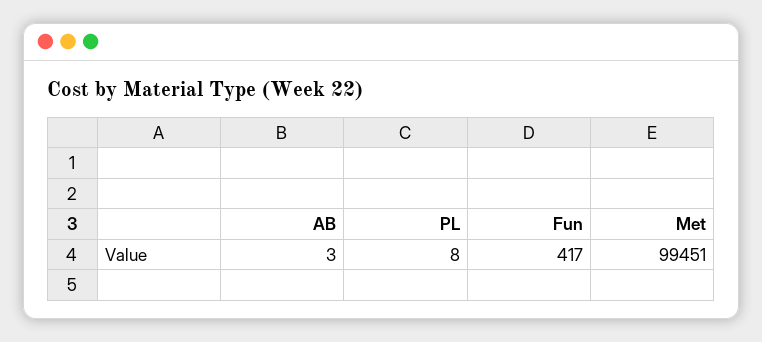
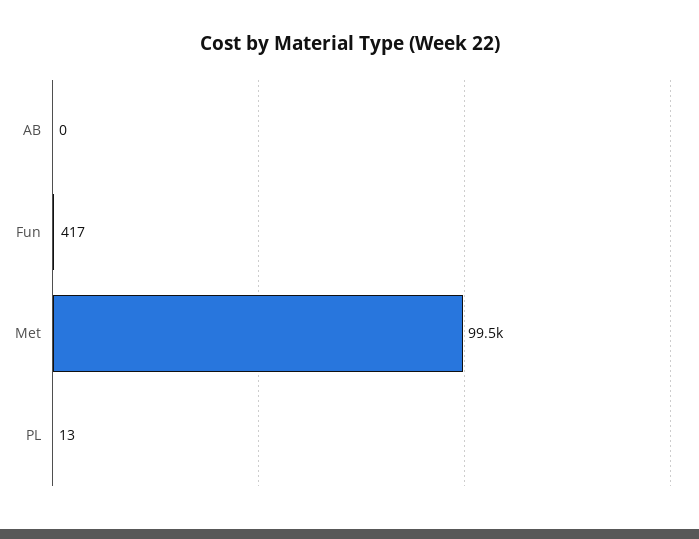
AB: 3 -> 0
PL: 8 -> 13

